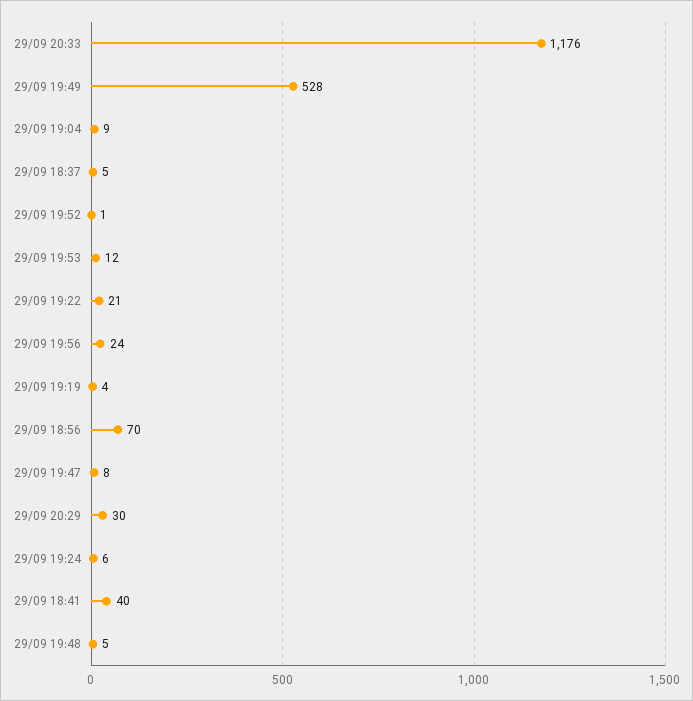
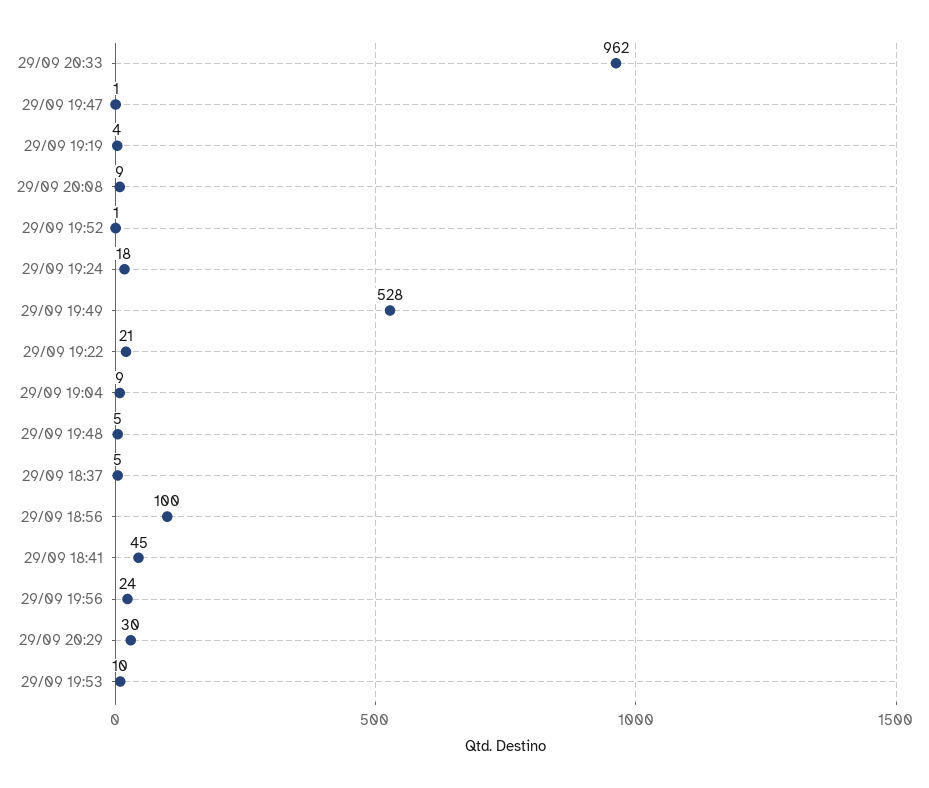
29/09 20:33: 1176 -> 962
29/09 19:53: 12 -> 10
29/09 18:56: 70 -> 100
29/09 19:47: 8 -> 1
29/09 19:24: 6 -> 18
29/09 18:41: 40 -> 45
29/09 20:08: none -> 9

